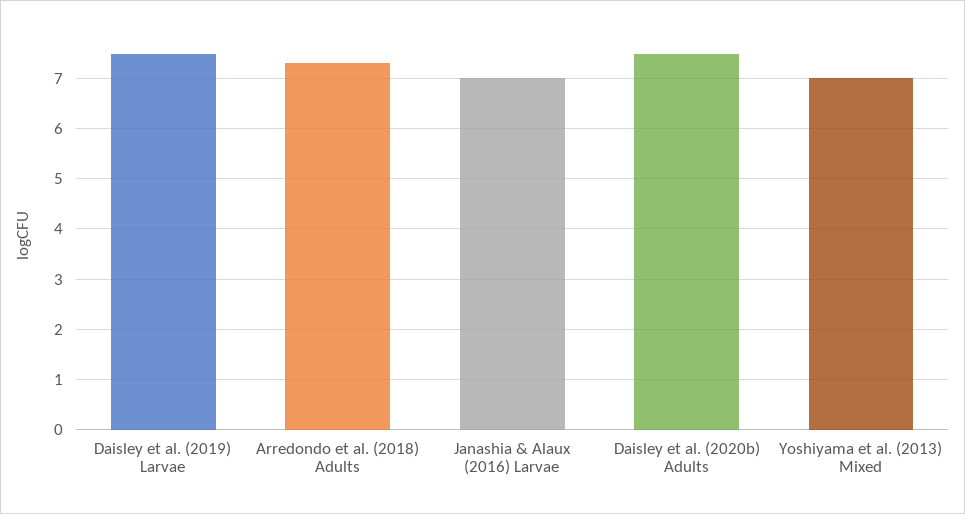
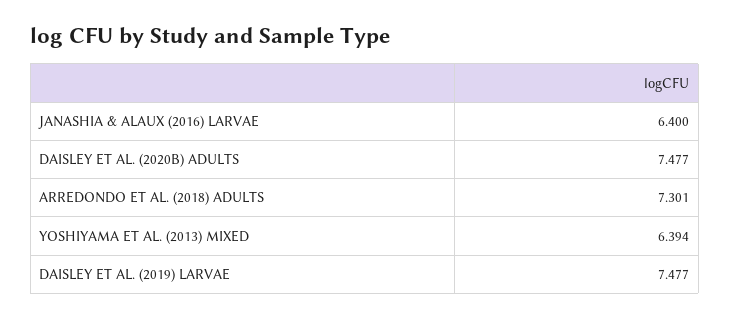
Janashia & Alaux (2016) Larvae: 7 -> 6.4
Yoshiyama et al. (2013) Mixed: 7 -> 6.394

